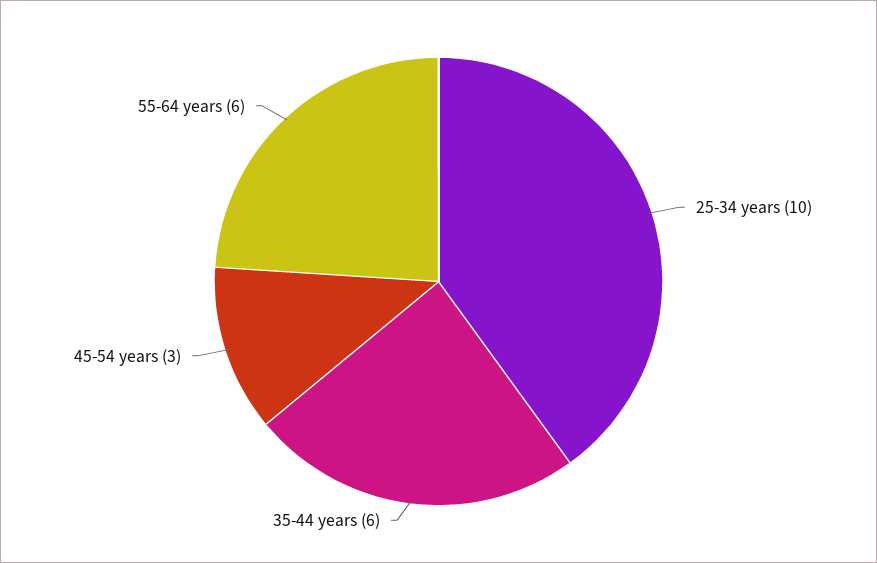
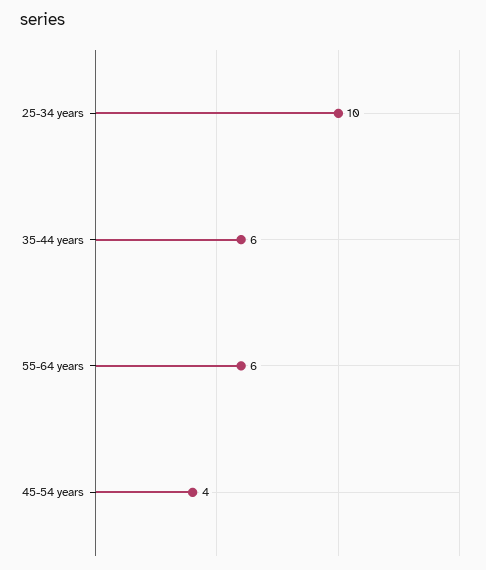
45-54 years: 3 -> 4

